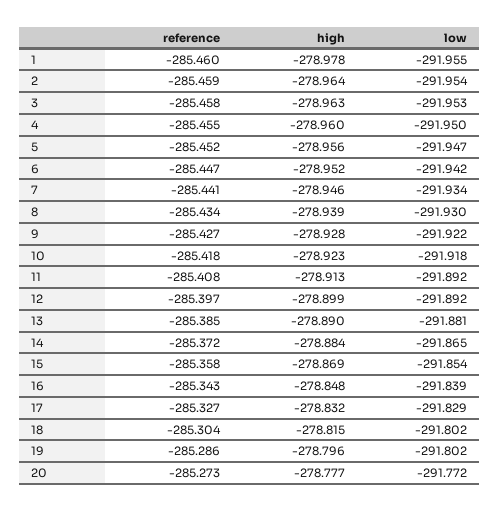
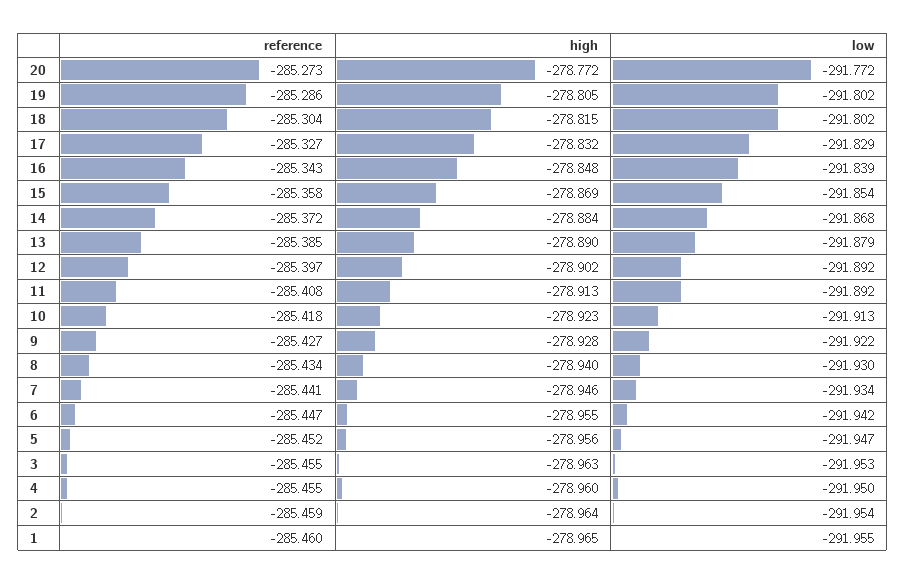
high, 1: -278.978 -> -278.965
reference, 3: -285.458 -> -285.455
high, 6: -278.952 -> -278.955
high, 8: -278.939 -> -278.94
low, 10: -291.918 -> -291.913
high, 12: -278.899 -> -278.902
low, 13: -291.881 -> -291.879
low, 14: -291.865 -> -291.868
high, 19: -278.796 -> -278.805
high, 20: -278.777 -> -278.772

